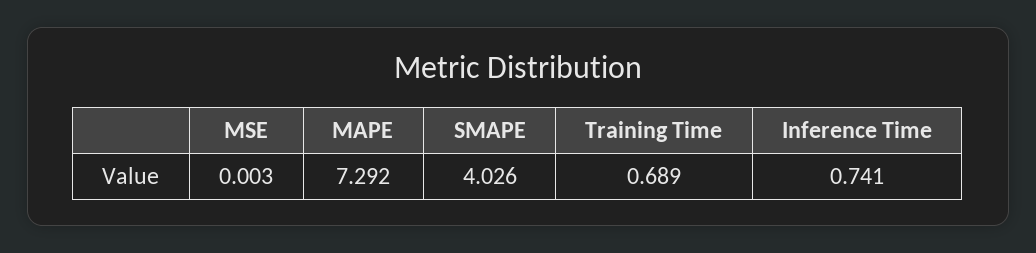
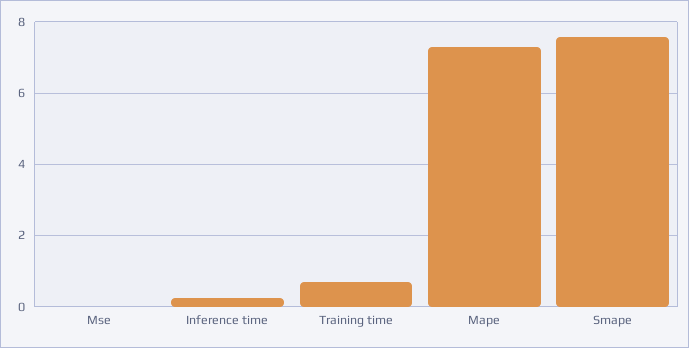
SMAPE: 4.026 -> 7.6
Inference Time: 0.741 -> 0.2

